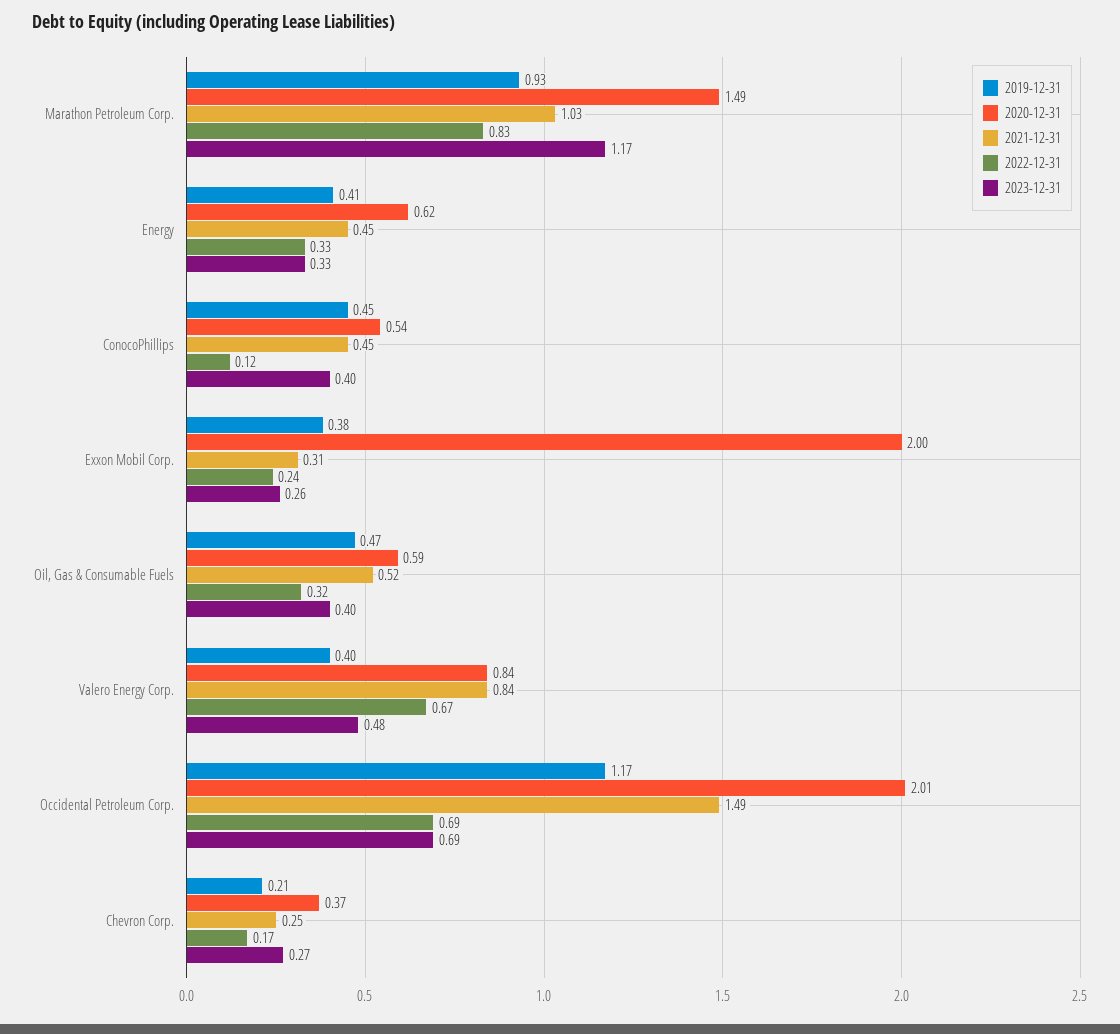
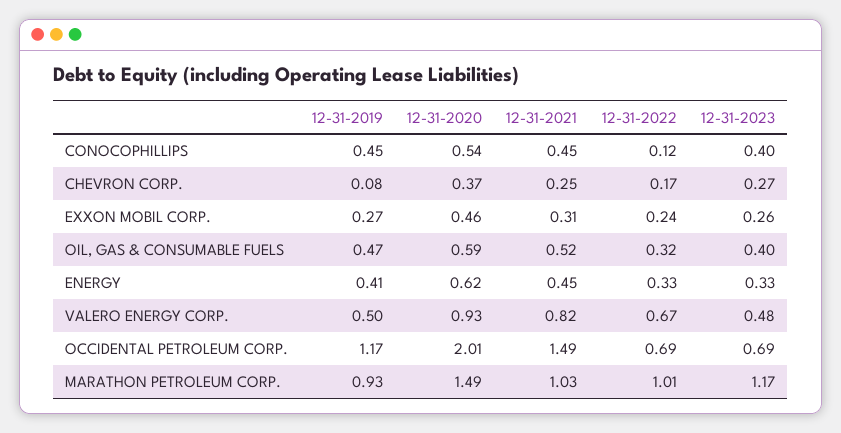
2022-12-31, Marathon Petroleum Corp.: 0.83 -> 1.01
2019-12-31, Exxon Mobil Corp.: 0.38 -> 0.27
2020-12-31, Exxon Mobil Corp.: 2 -> 0.46
2019-12-31, Valero Energy Corp.: 0.4 -> 0.5
2020-12-31, Valero Energy Corp.: 0.84 -> 0.93
2021-12-31, Valero Energy Corp.: 0.84 -> 0.82
2019-12-31, Chevron Corp.: 0.21 -> 0.08

